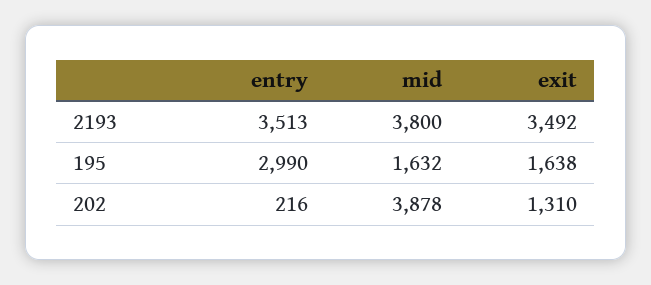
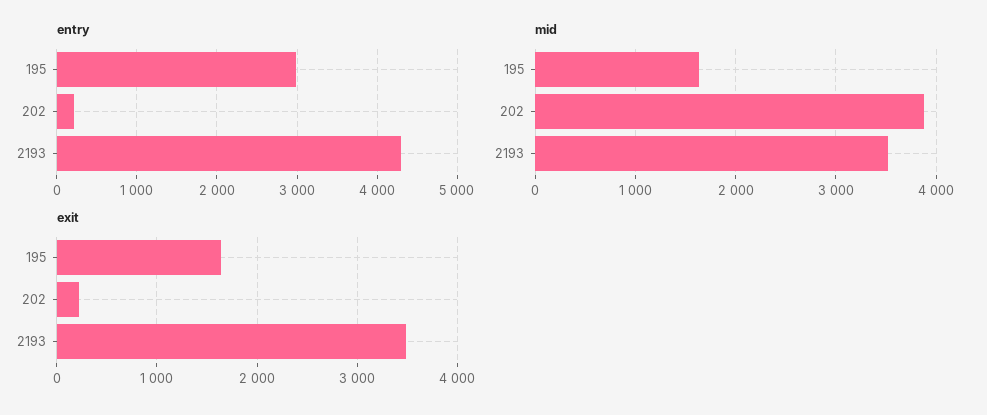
entry, 2193: 3513 -> 4300
mid, 2193: 3800 -> 3500
exit, 202: 1310 -> 200

